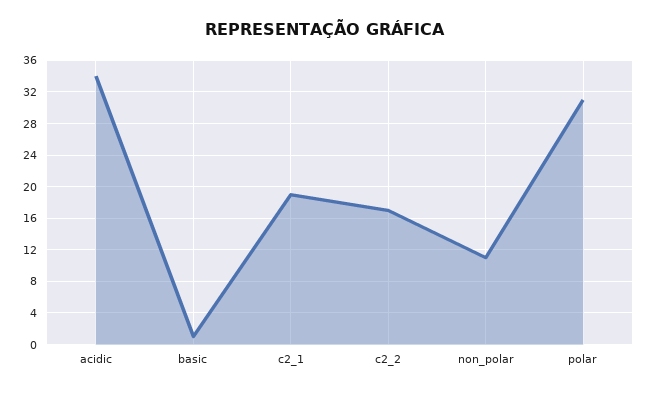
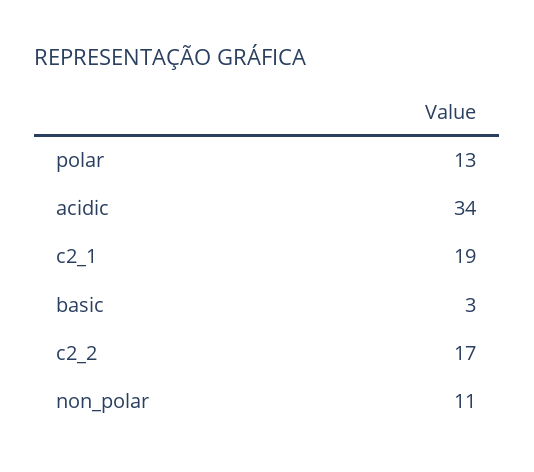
basic: 1 -> 3
polar: 31 -> 13

